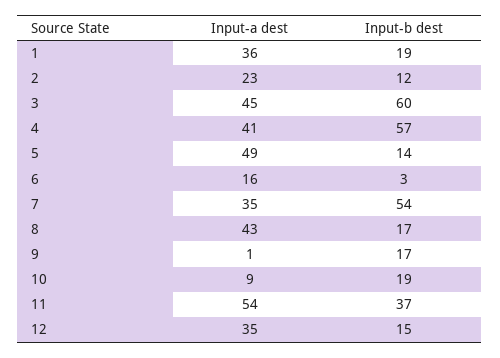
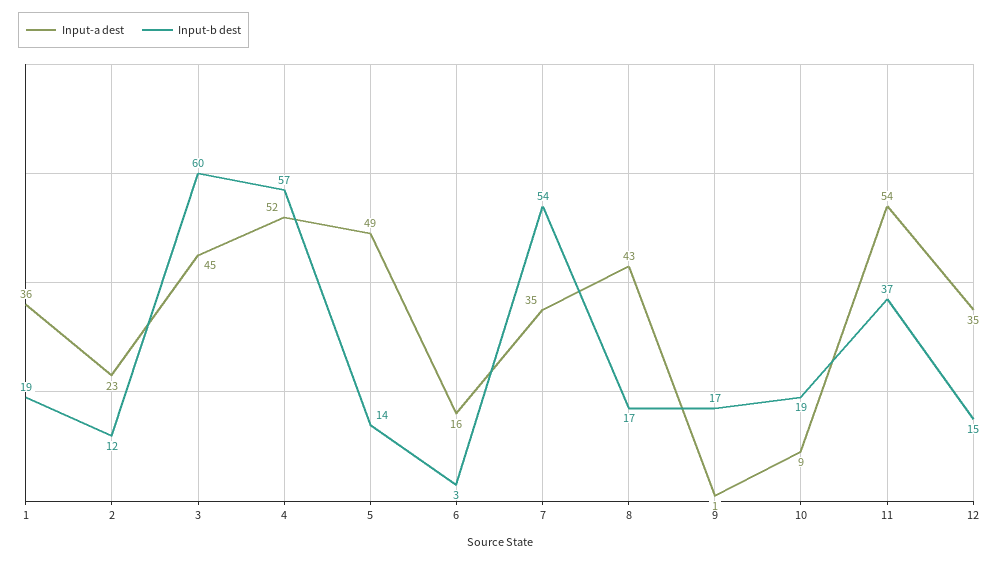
Input-a dest, 4: 41 -> 52

